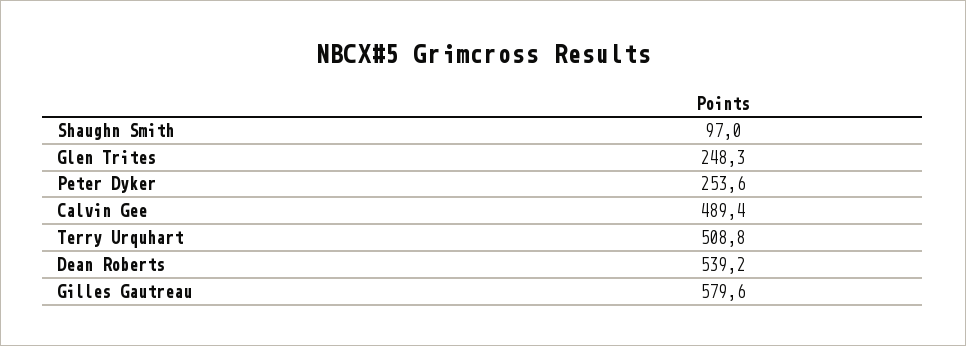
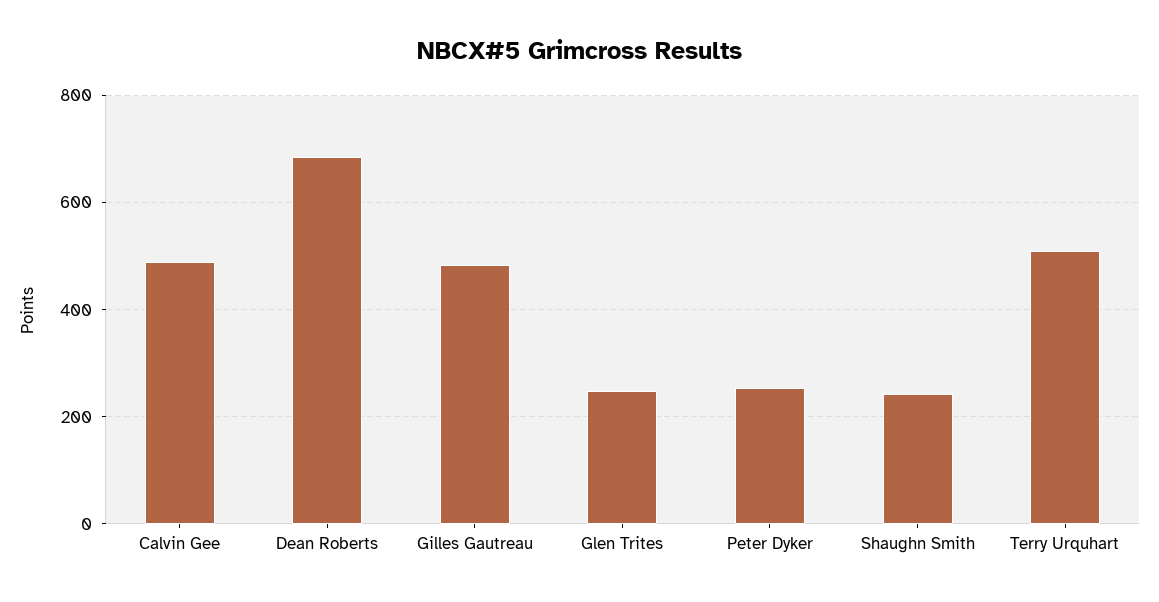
Shaughn Smith: 97 -> 240
Dean Roberts: 539.2 -> 680
Gilles Gautreau: 579.6 -> 480

